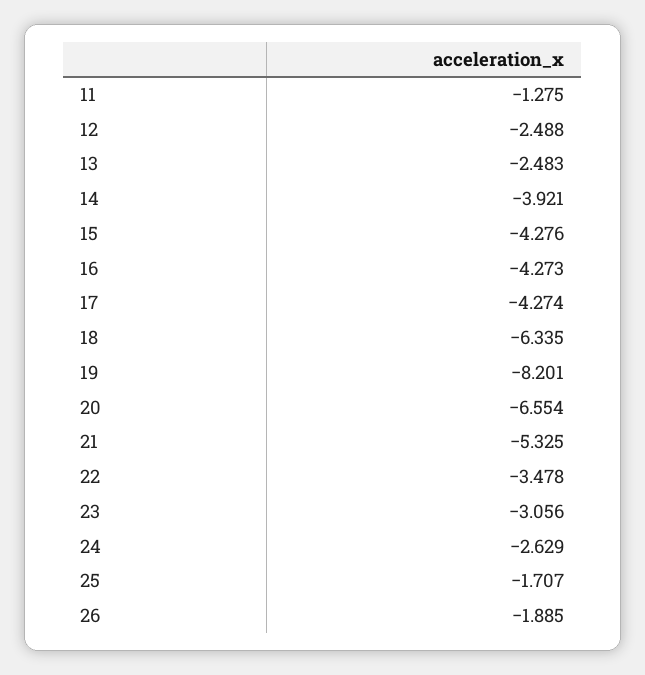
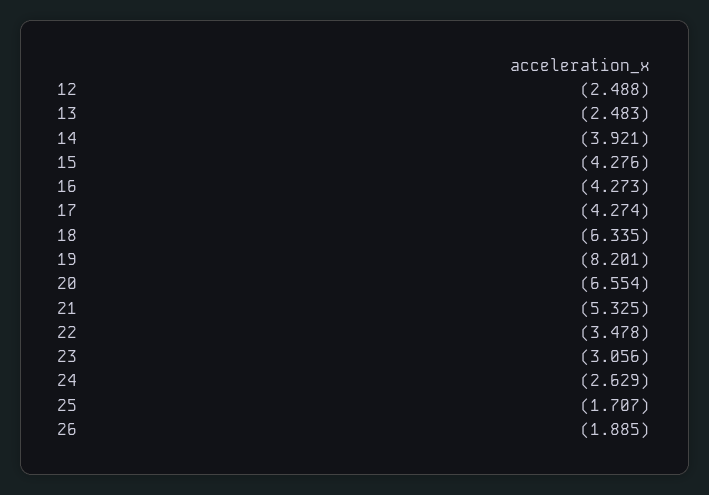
11: -1.275 -> none

